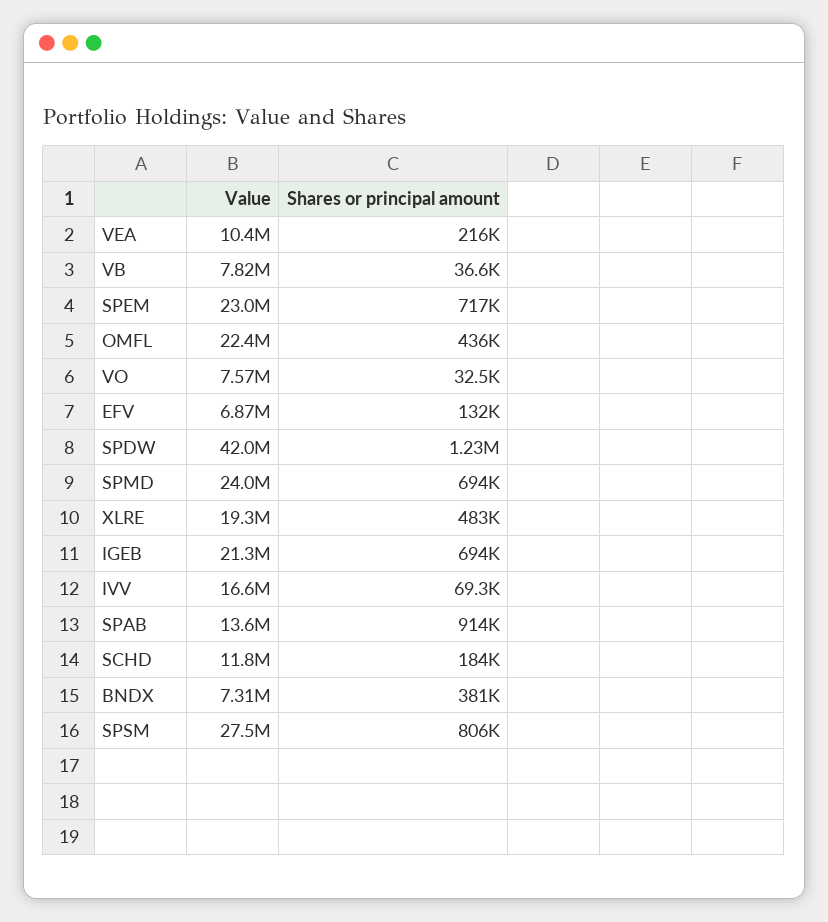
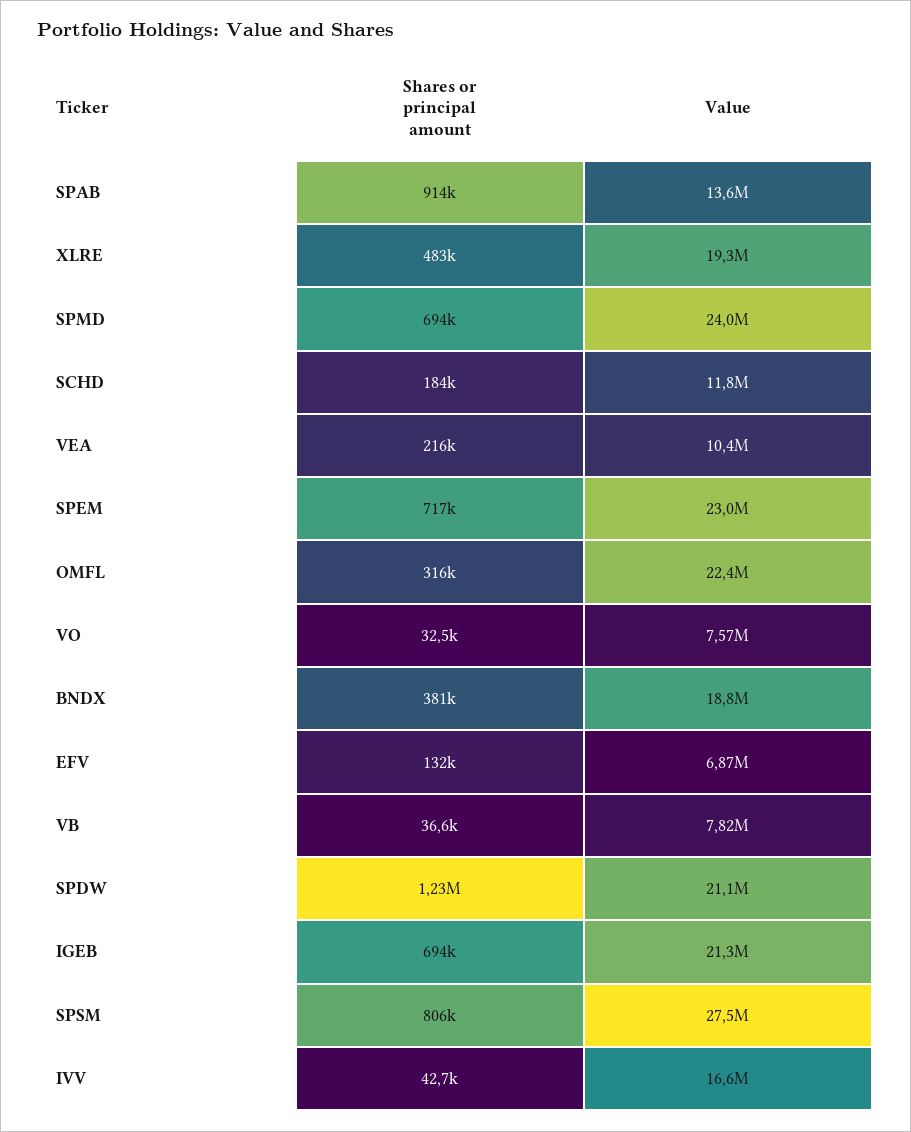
Shares or principal amount, OMFL: 436000 -> 316000
Value, SPDW: 42000000 -> 21100000
Shares or principal amount, IVV: 69300 -> 42700
Value, BNDX: 7310000 -> 18800000

